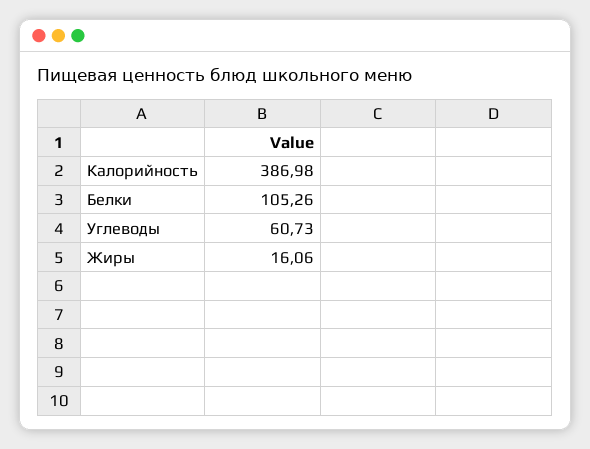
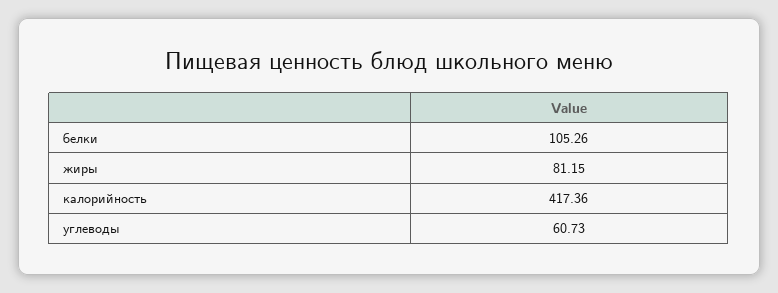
Калорийность: 386.98 -> 417.36
Жиры: 16.06 -> 81.15

